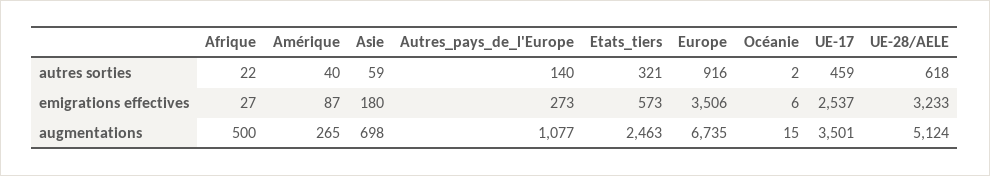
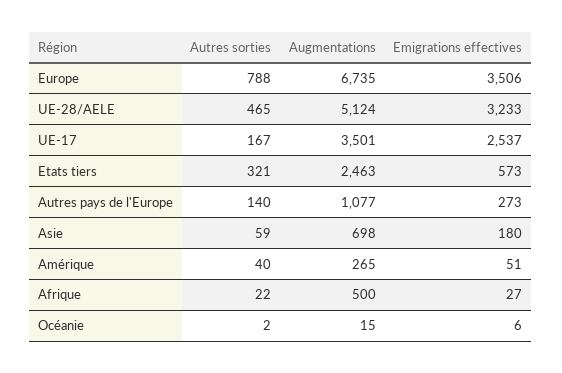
Europe, autres sorties: 916 -> 788
UE-17, autres sorties: 459 -> 167
UE-28/AELE, autres sorties: 618 -> 465
Amérique, emigrations effectives: 87 -> 51

